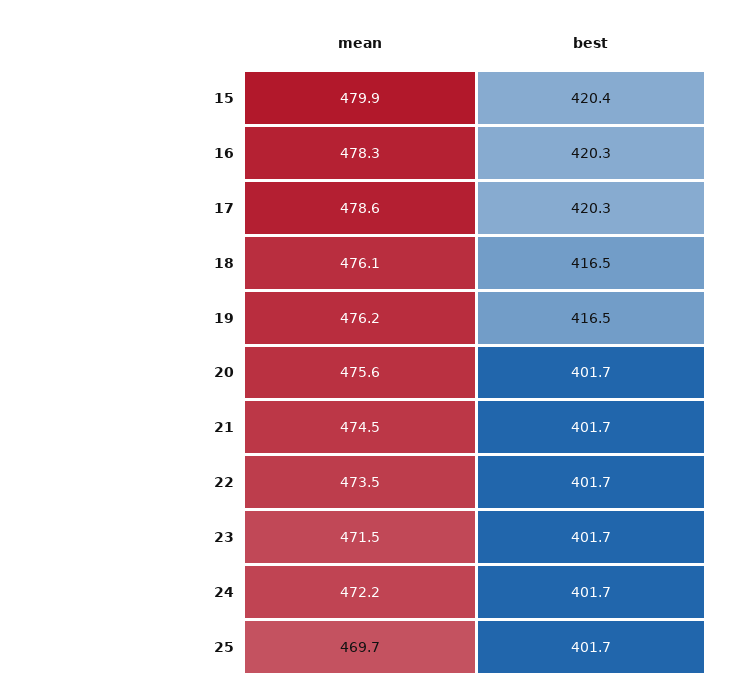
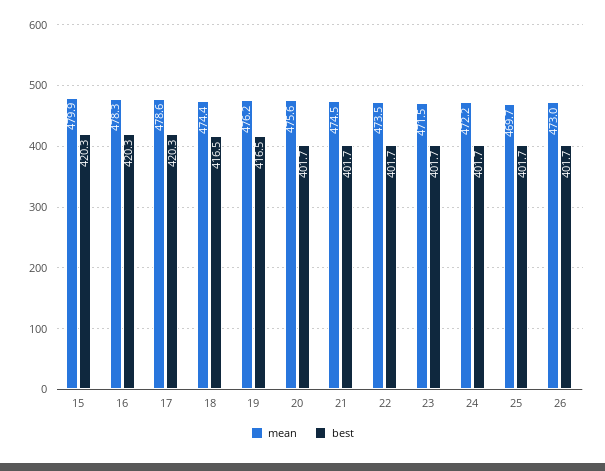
best, 15: 420.4 -> 420.3
mean, 18: 476.1 -> 474.4
mean, 26: none -> 473
best, 26: none -> 401.7

